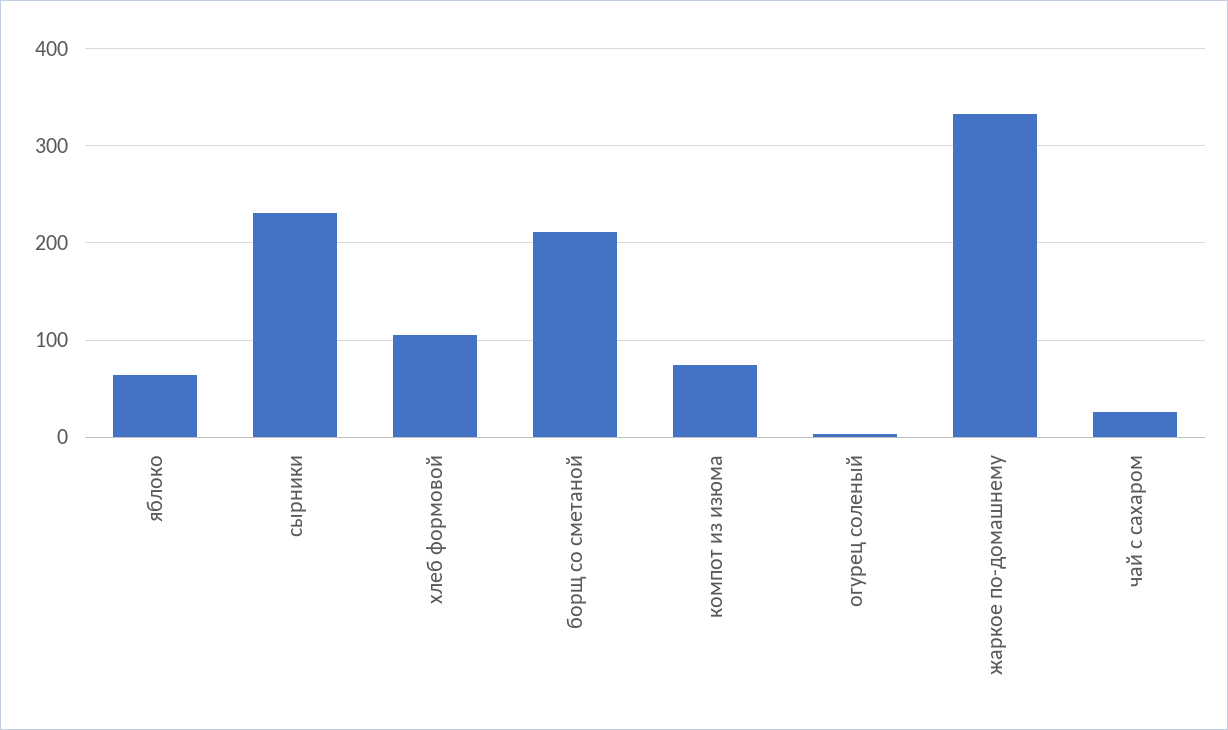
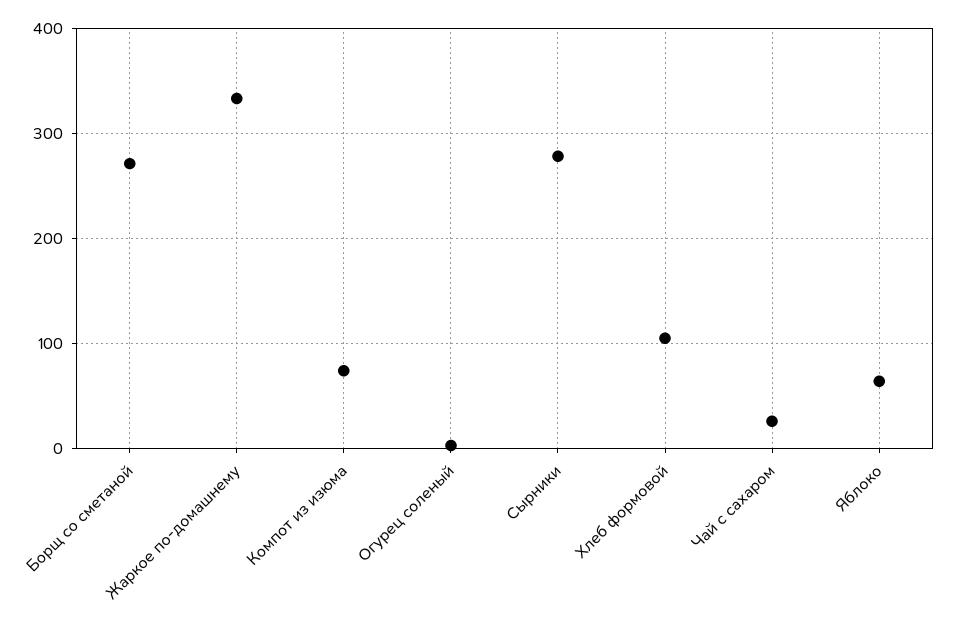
сырники: 230 -> 280
борщ со сметаной: 210 -> 270

